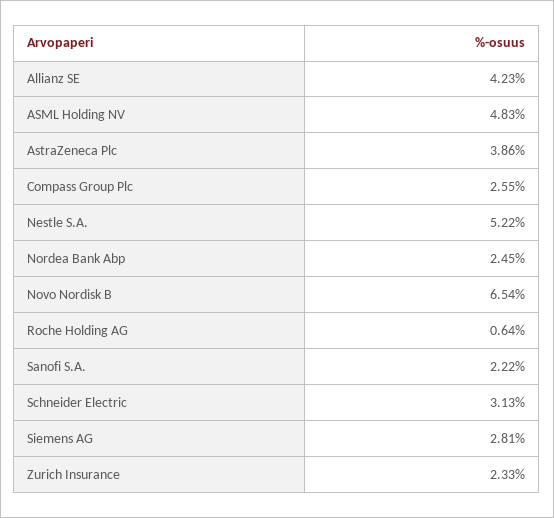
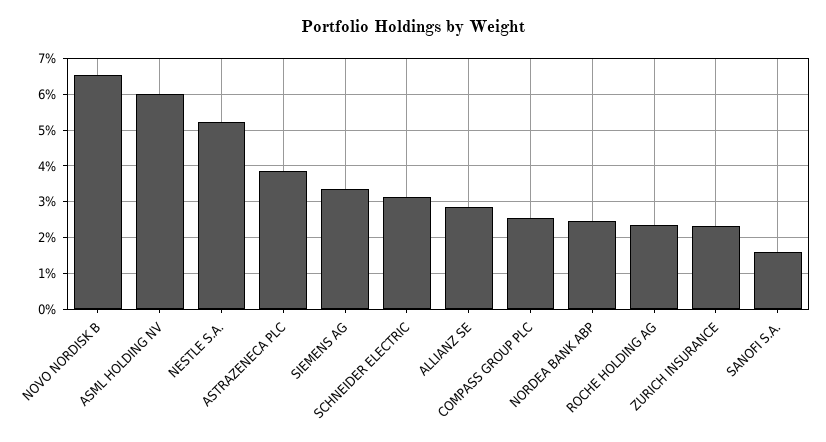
Allianz SE: 4.23 -> 2.8
ASML Holding NV: 4.83 -> 6
Roche Holding AG: 0.64 -> 2.4
Sanofi S.A.: 2.22 -> 1.6
Siemens AG: 2.81 -> 3.4

